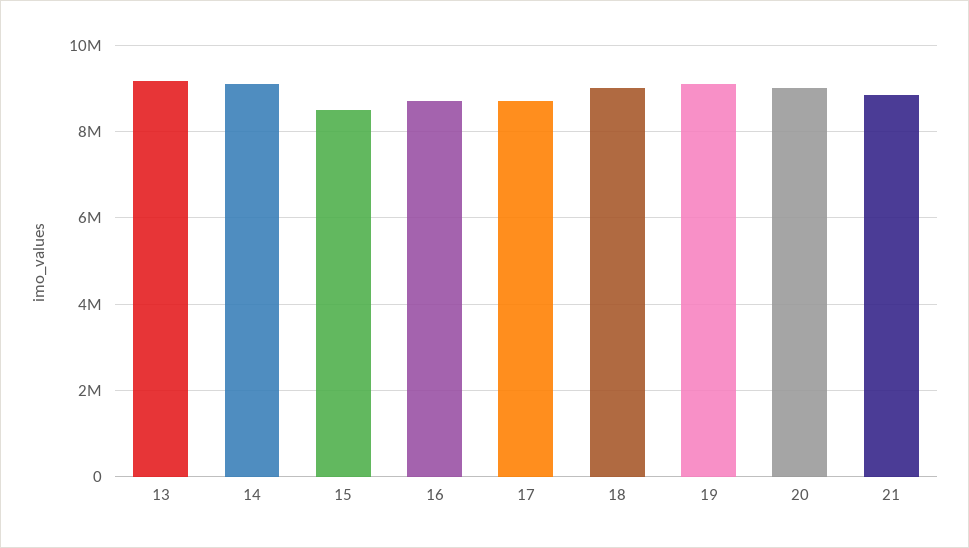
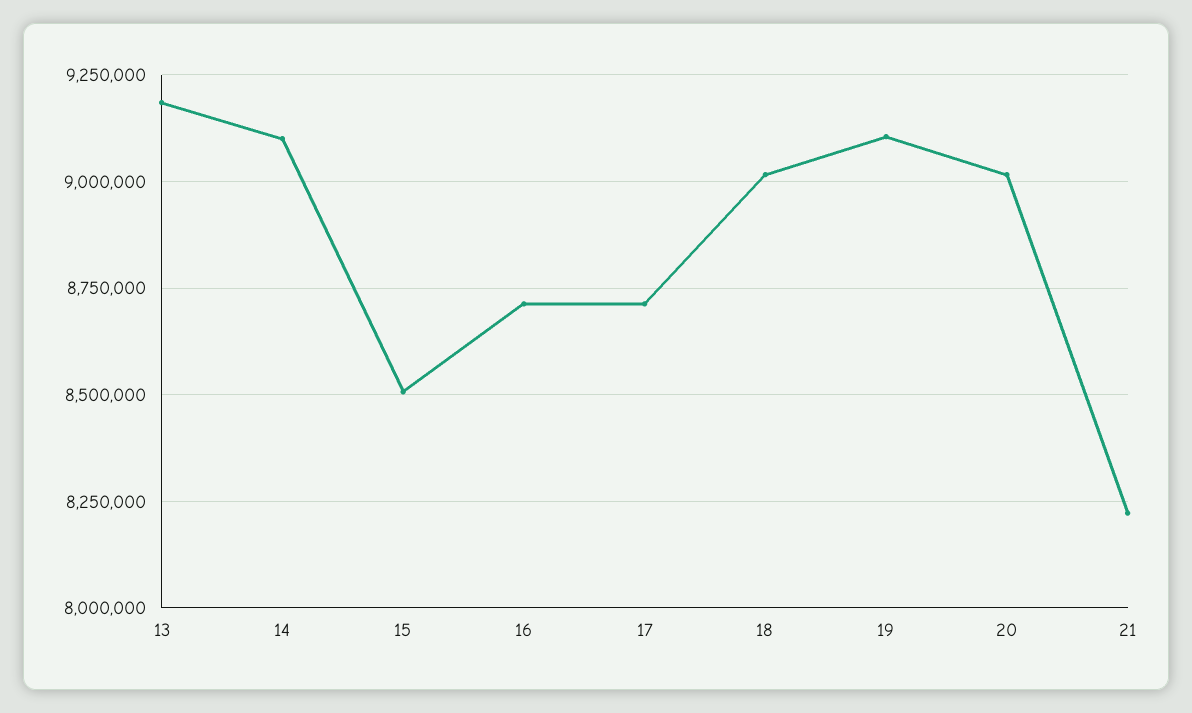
21: 8800000 -> 8225000

